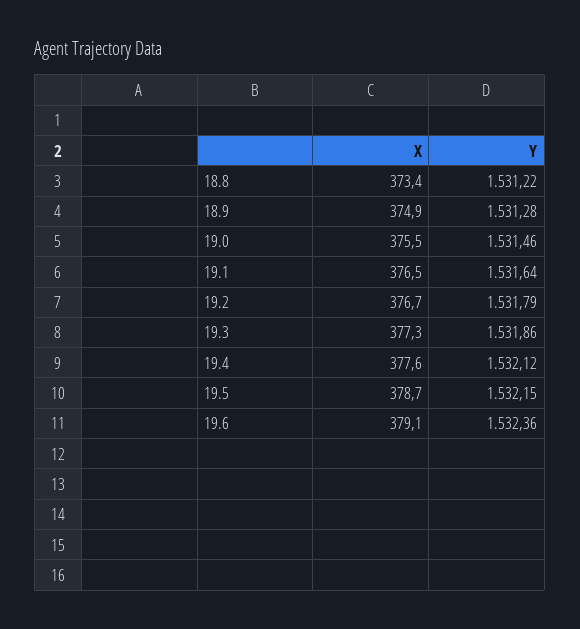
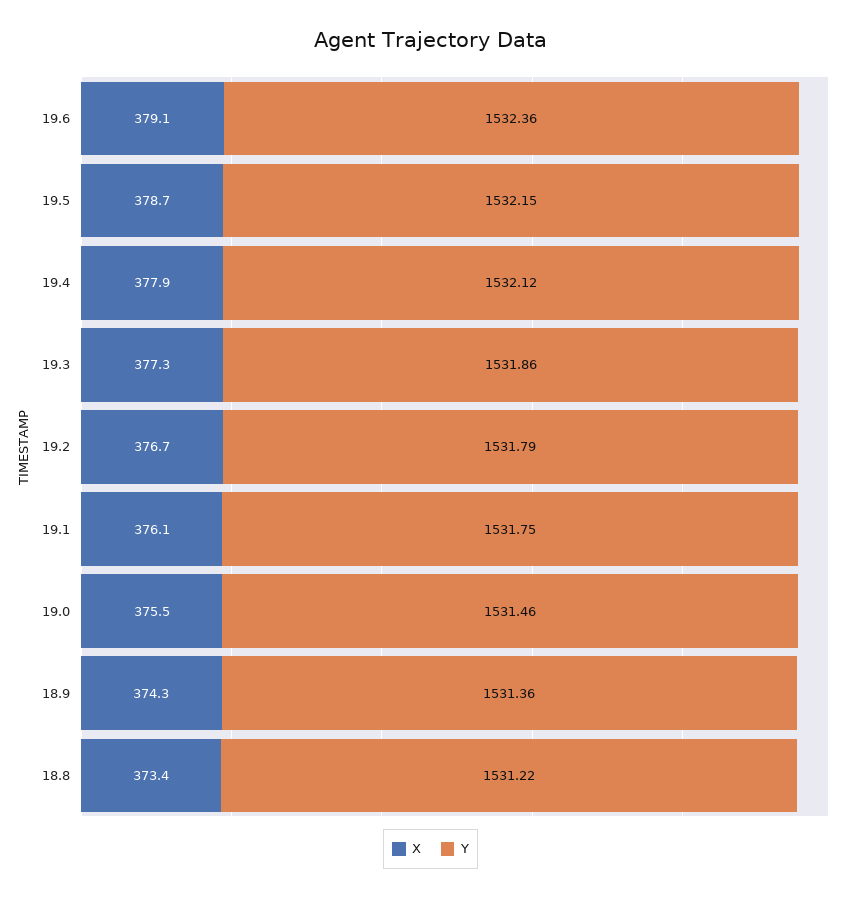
X, 18.9: 374.9 -> 374.3
Y, 18.9: 1531.28 -> 1531.36
X, 19.1: 376.5 -> 376.1
Y, 19.1: 1531.64 -> 1531.75
X, 19.4: 377.6 -> 377.9

